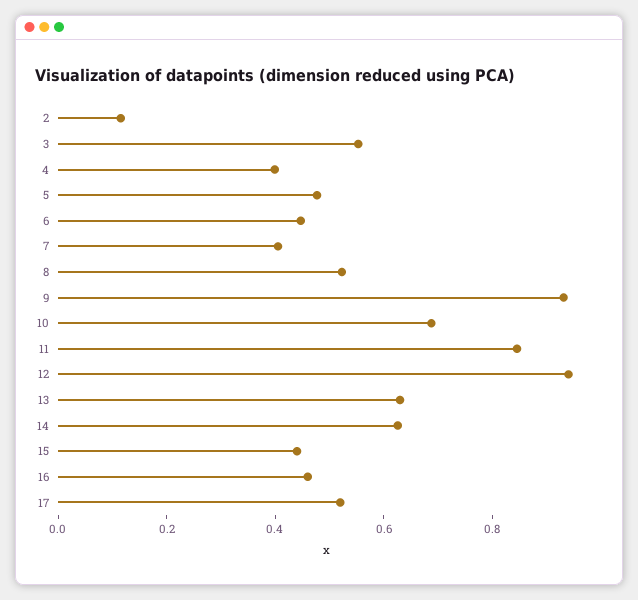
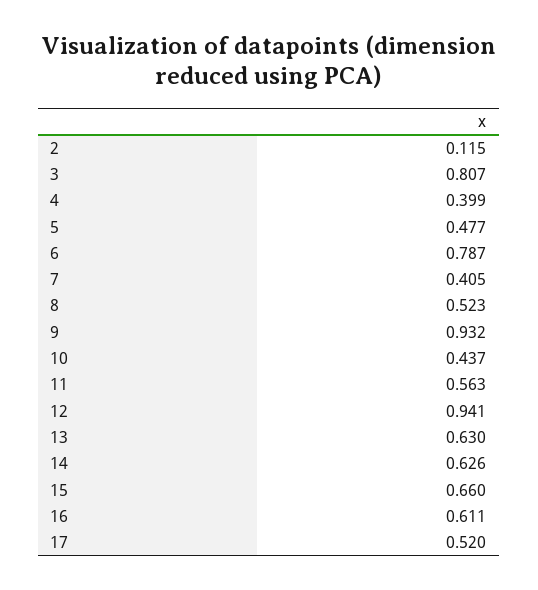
3: 0.55 -> 0.807
6: 0.45 -> 0.787
10: 0.7 -> 0.437
11: 0.85 -> 0.563
15: 0.45 -> 0.66
16: 0.45 -> 0.611

